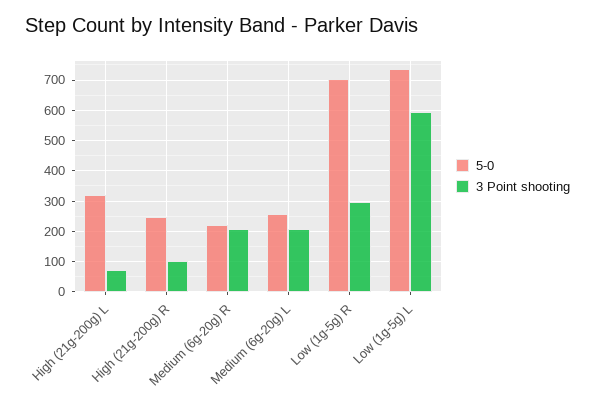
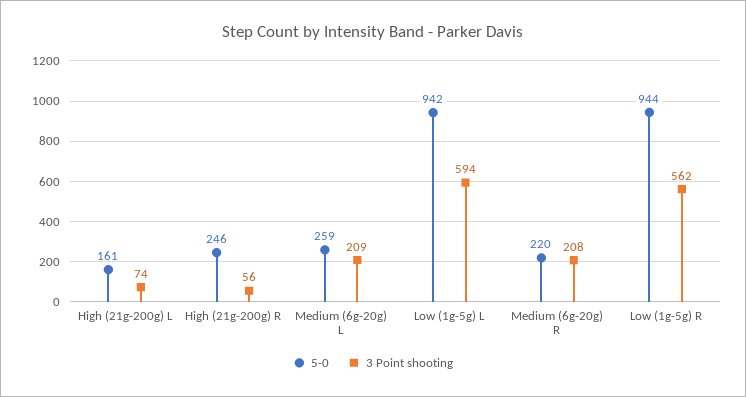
5-0, High (21g-200g) L: 320 -> 161
3 Point shooting, High (21g-200g) R: 100 -> 56
5-0, Low (1g-5g) R: 700 -> 944
3 Point shooting, Low (1g-5g) R: 300 -> 562
5-0, Low (1g-5g) L: 740 -> 942

